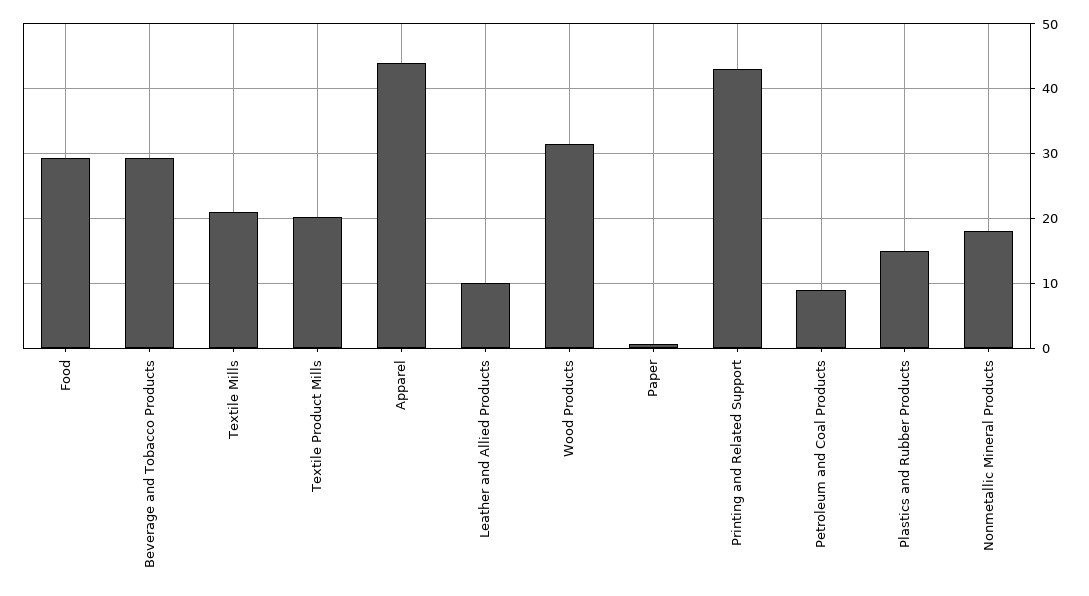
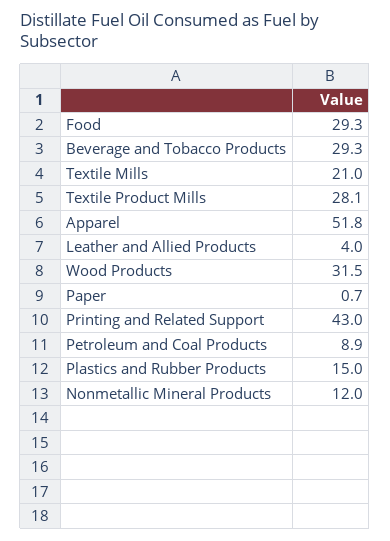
Textile Product Mills: 20 -> 28.1
Apparel: 44 -> 51.8
Leather and Allied Products: 10 -> 4
Nonmetallic Mineral Products: 18 -> 12

